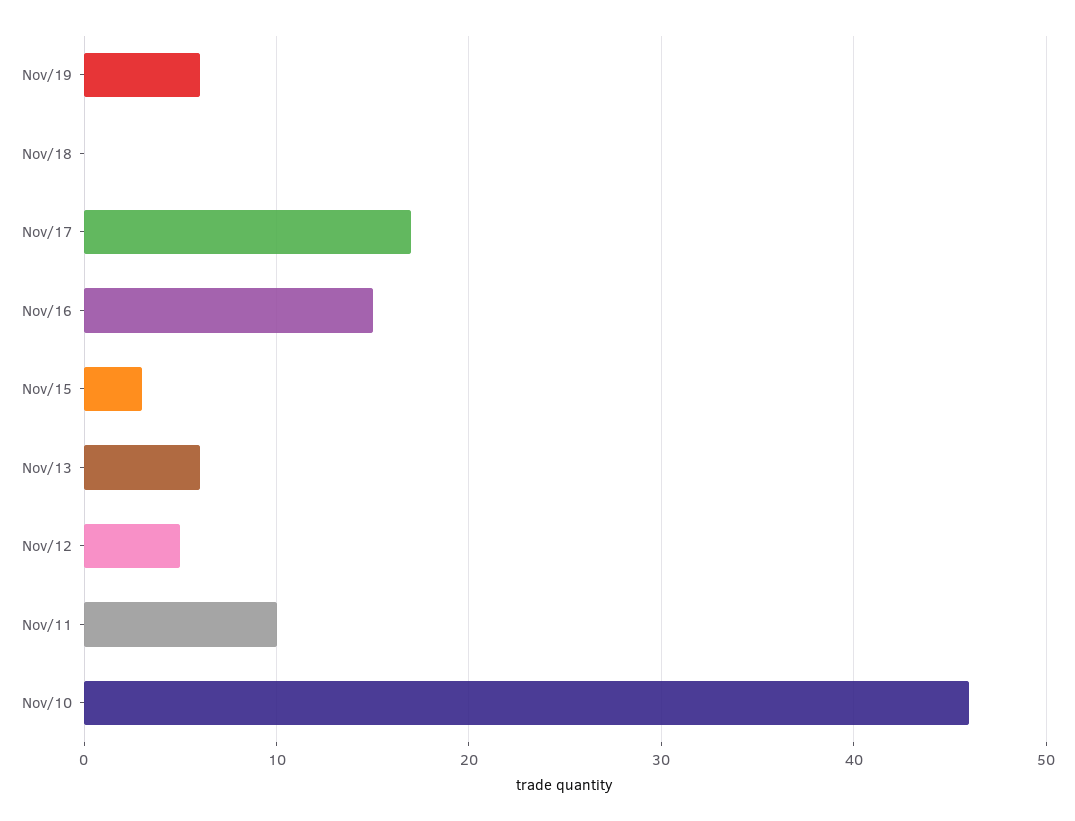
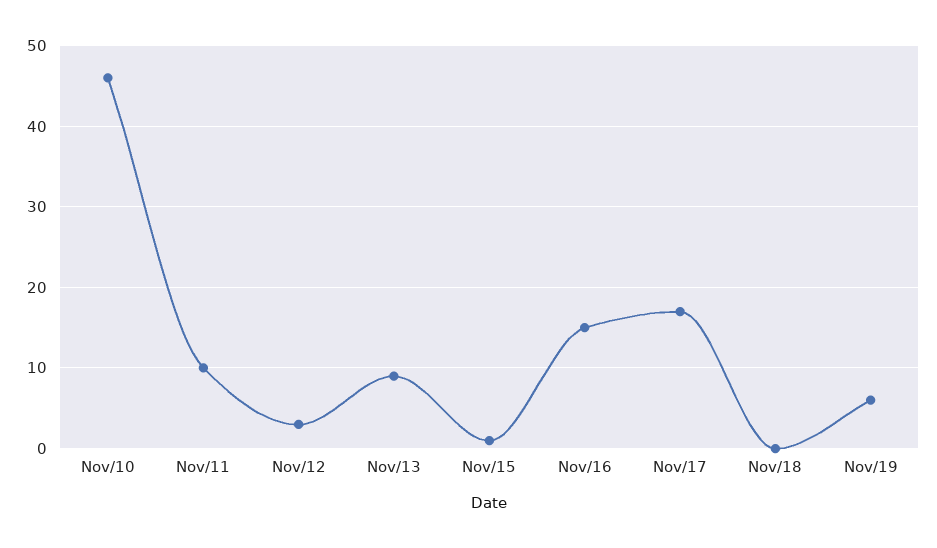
Nov/15: 3 -> 1
Nov/13: 6 -> 9
Nov/12: 5 -> 3

